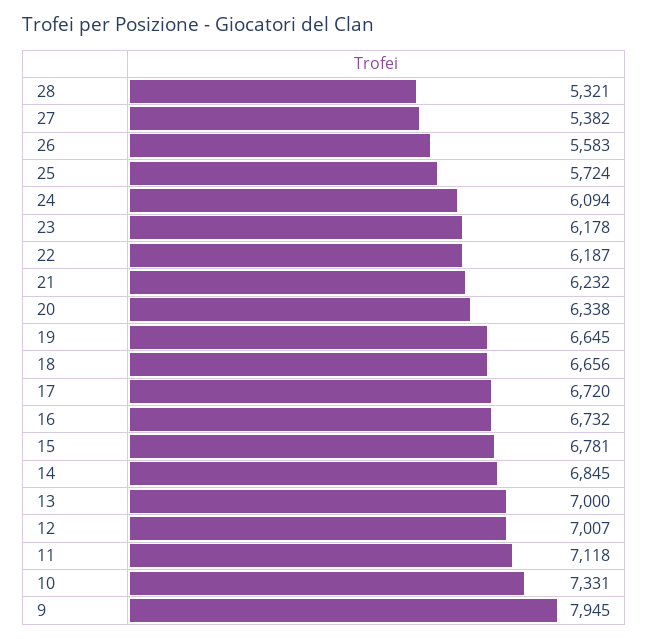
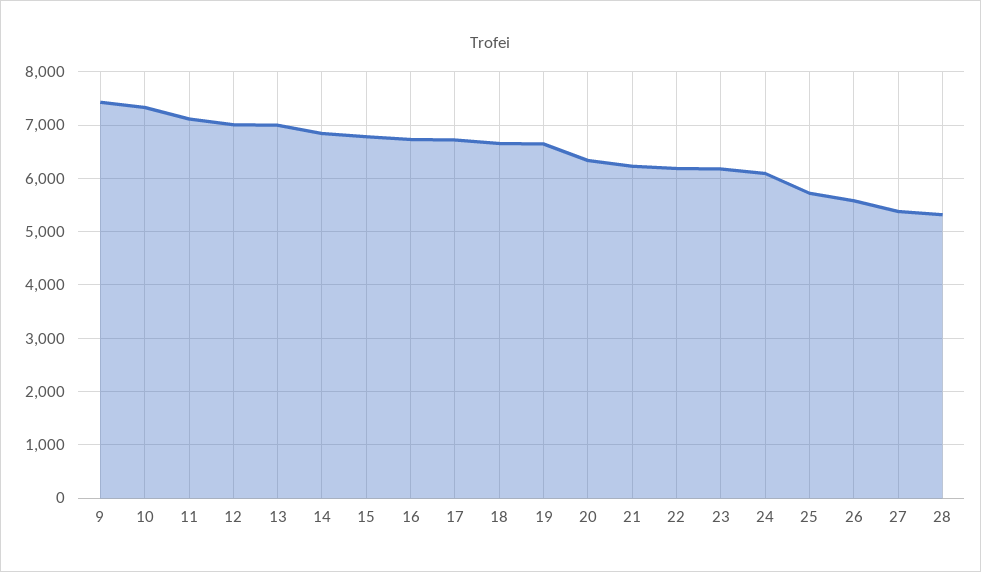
9: 7945 -> 7400

